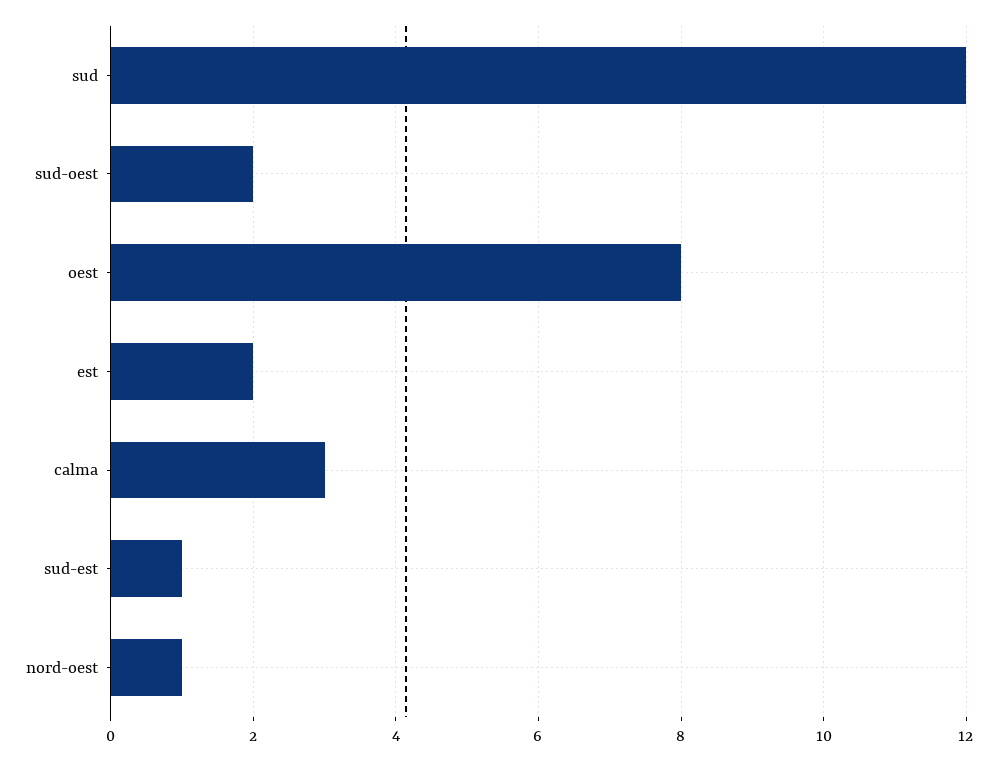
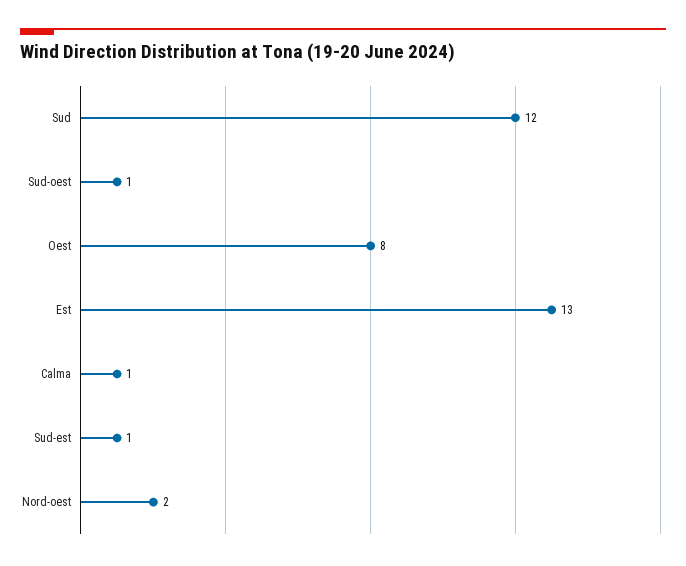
sud-oest: 2 -> 1
est: 2 -> 13
calma: 3 -> 1
nord-oest: 1 -> 2

